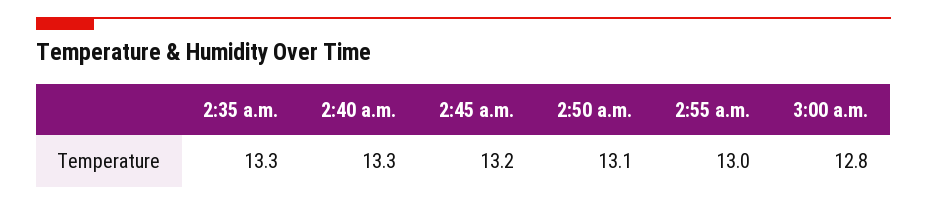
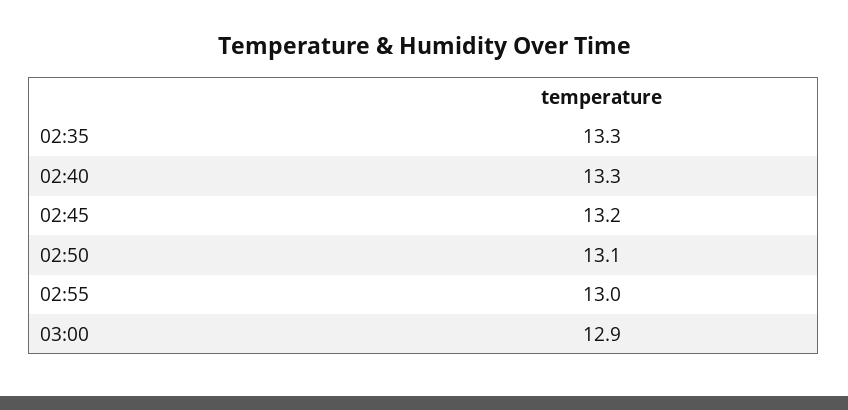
3:00 a.m.: 12.8 -> 12.9

